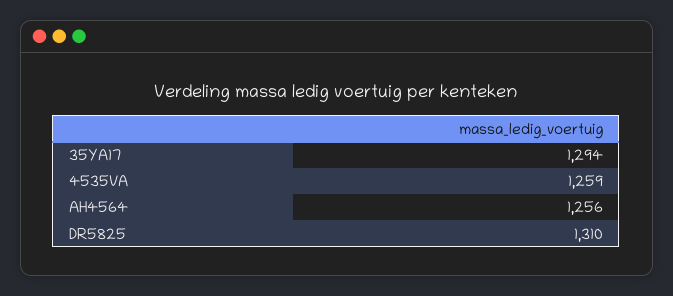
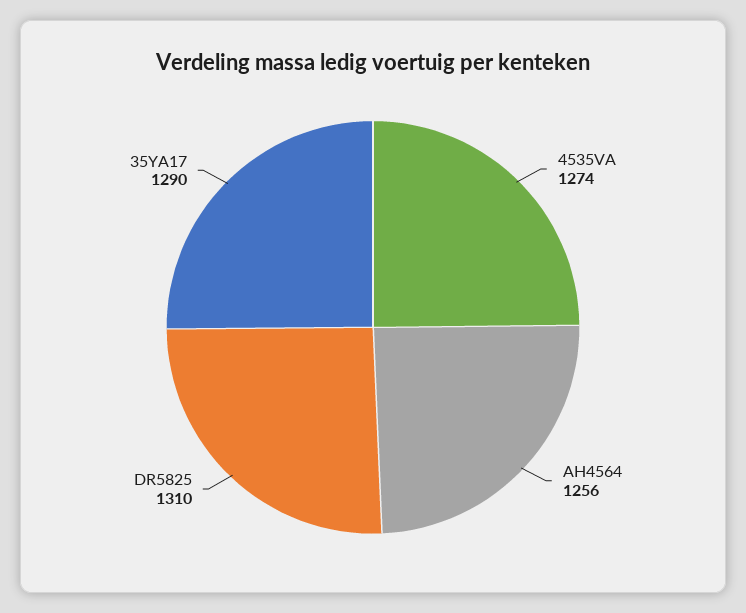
35YA17: 1294 -> 1290
4535VA: 1259 -> 1274

